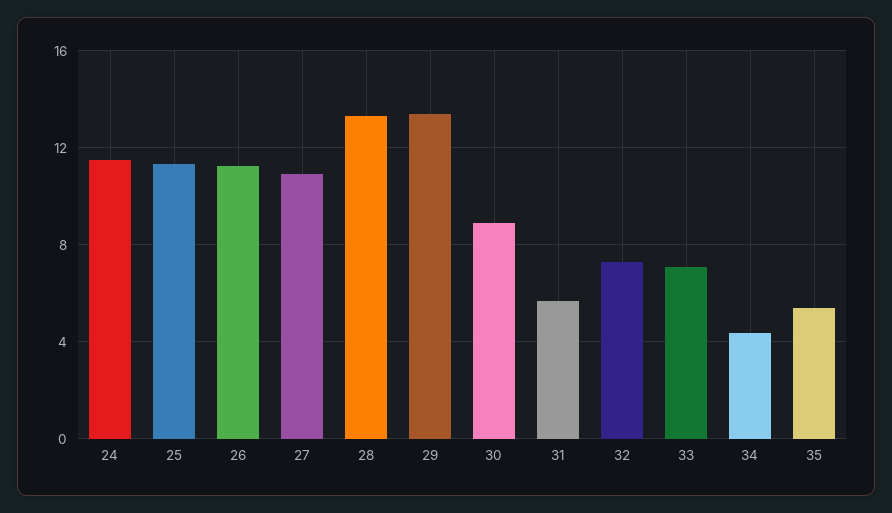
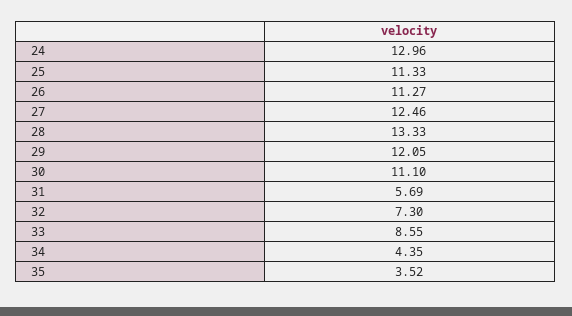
24: 11.5 -> 12.96
27: 11 -> 12.46
29: 13.5 -> 12.05
30: 9 -> 11.1
33: 7 -> 8.55
35: 5.5 -> 3.52

